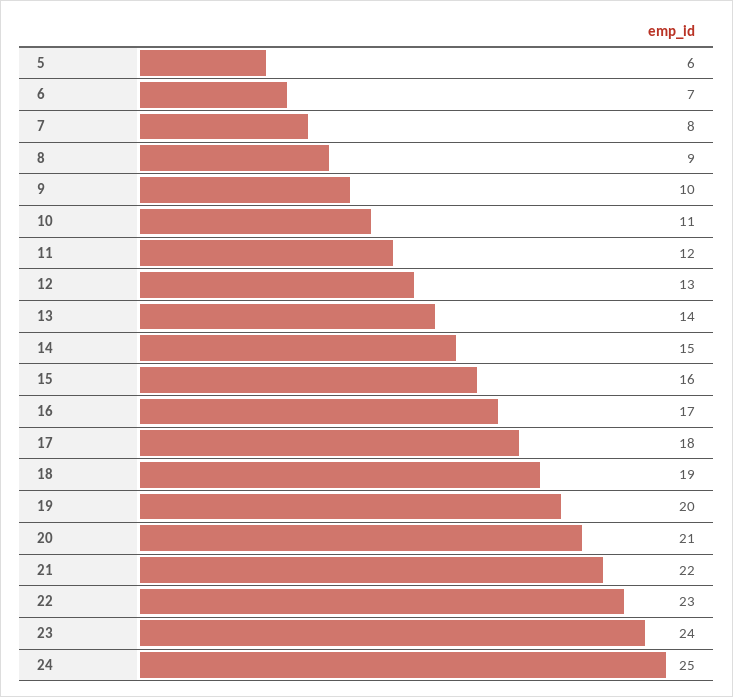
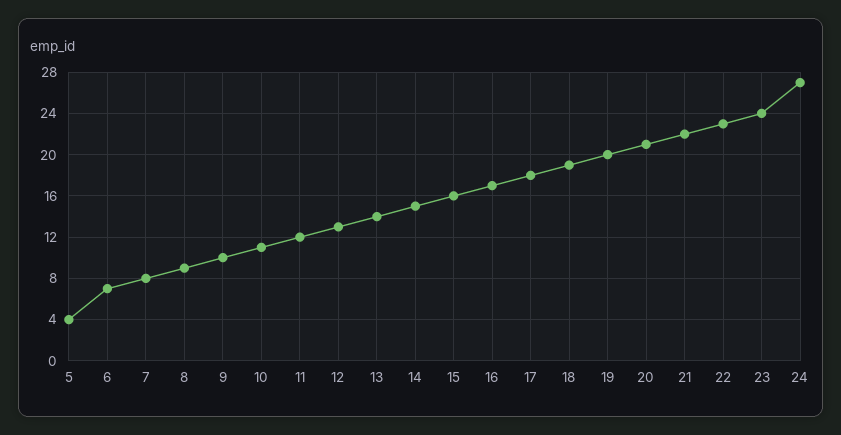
5: 6 -> 4
24: 25 -> 27

